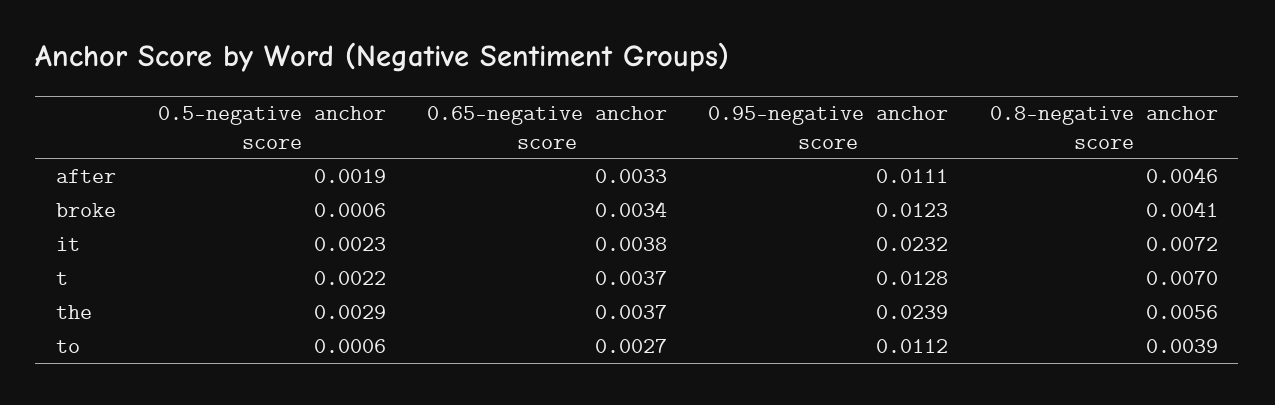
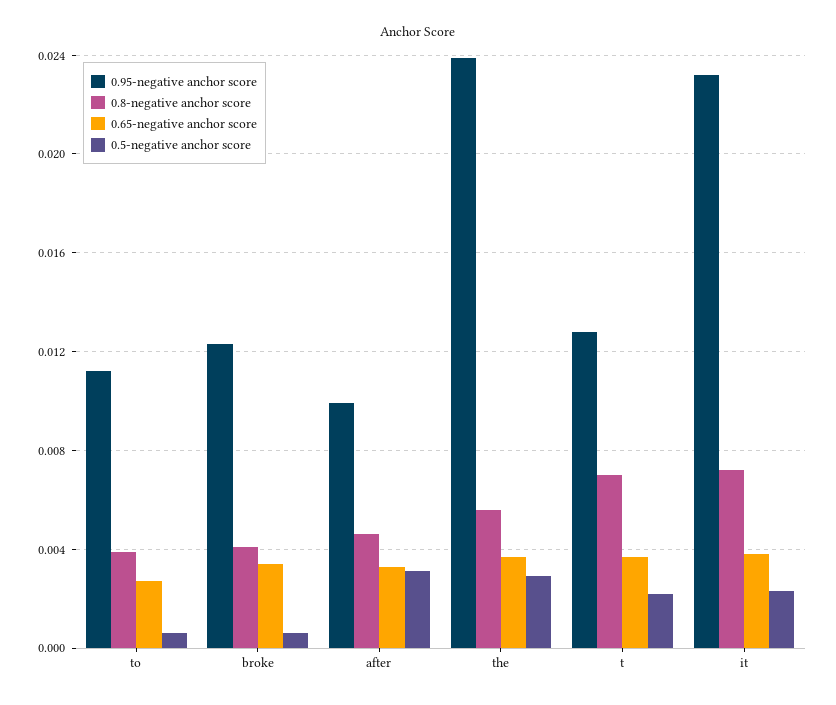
0.5-negative anchor score, after: 0.0019 -> 0.003
0.95-negative anchor score, after: 0.0111 -> 0.01

